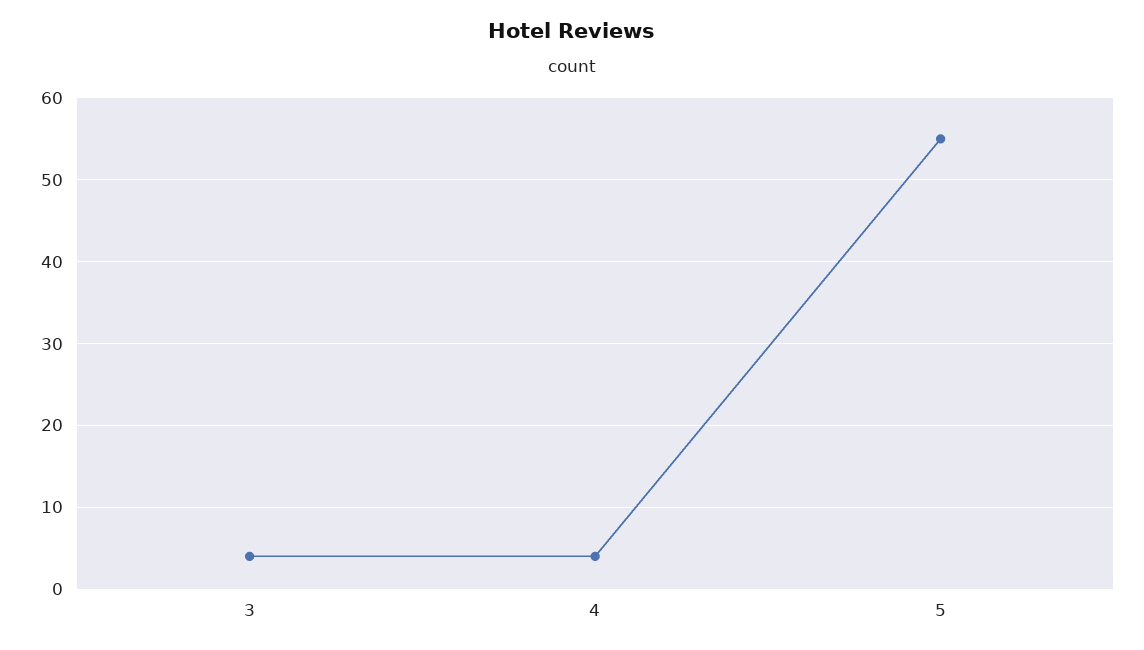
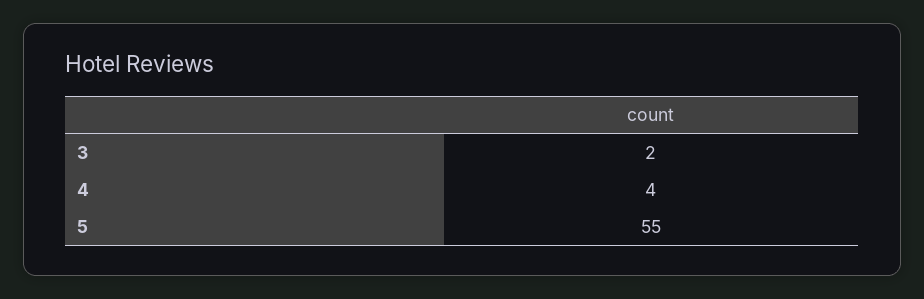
3: 4 -> 2

